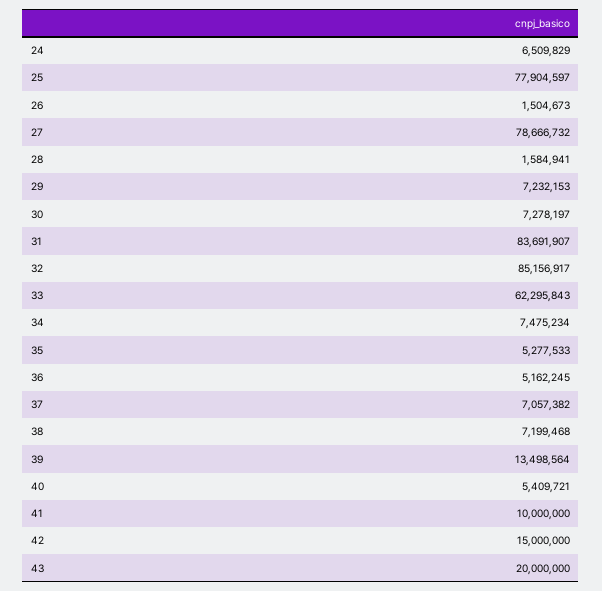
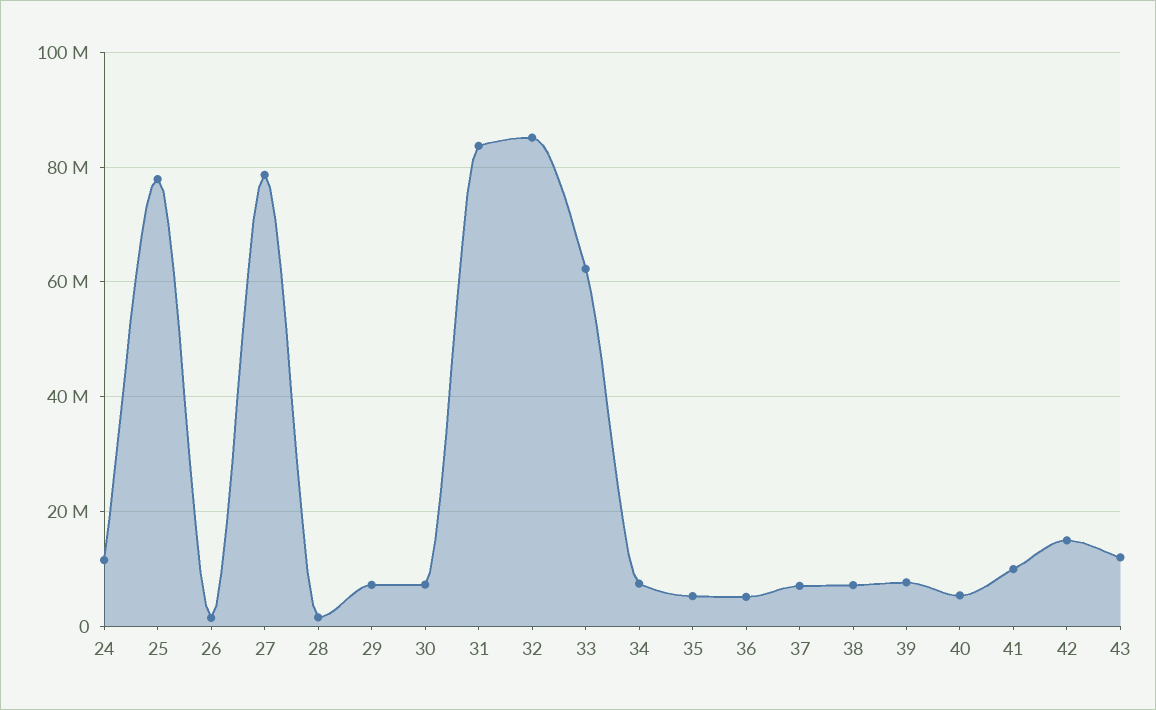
24: 6509829 -> 12000000
39: 13498564 -> 8000000
43: 20000000 -> 12000000

